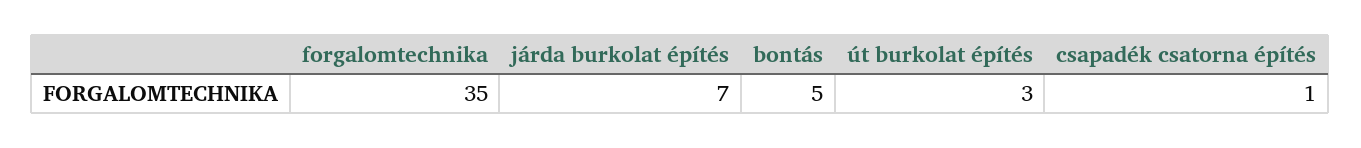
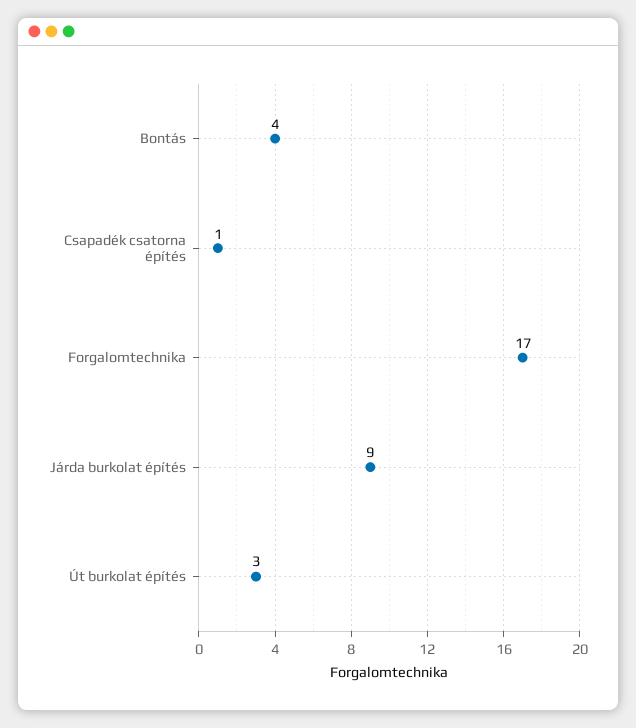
forgalomtechnika: 35 -> 17
járda burkolat építés: 7 -> 9
bontás: 5 -> 4

